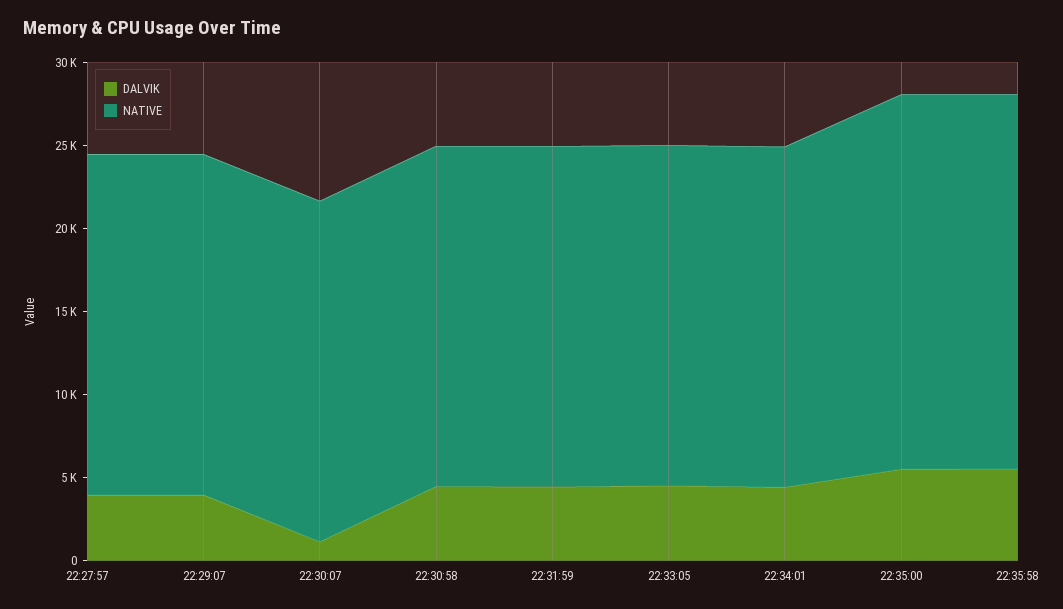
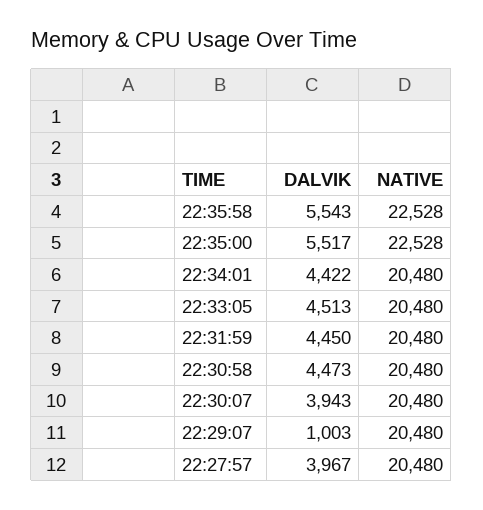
DALVIK, 22:29:07: 4000 -> 1003
DALVIK, 22:30:07: 1000 -> 3943

